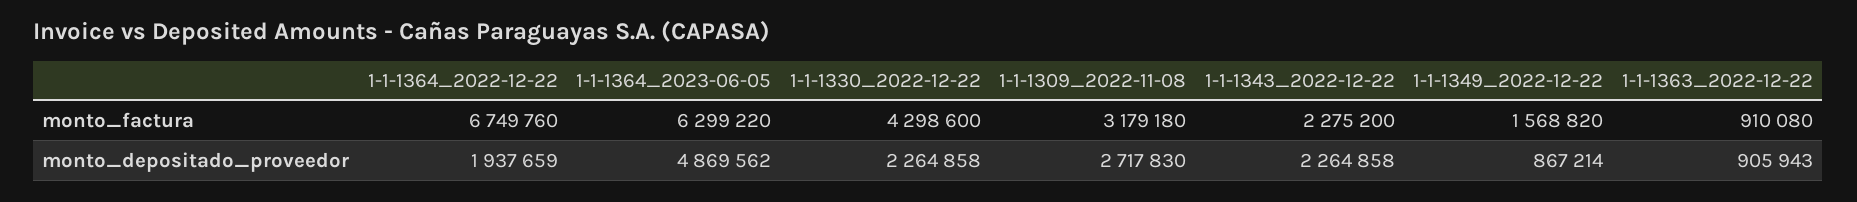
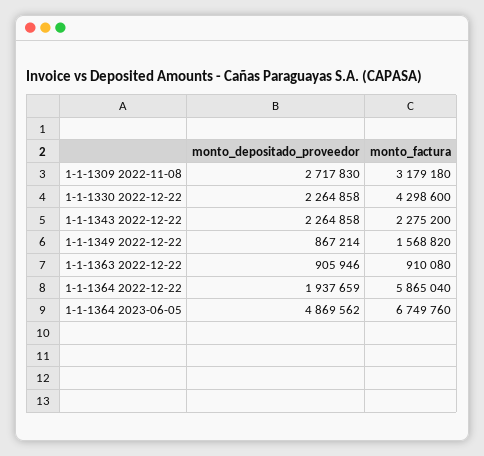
1-1-1364_2022-12-22, monto_factura: 6749760 -> 5865040
1-1-1364_2023-06-05, monto_factura: 6299220 -> 6749760
1-1-1363_2022-12-22, monto_depositado_proveedor: 905943 -> 905946

